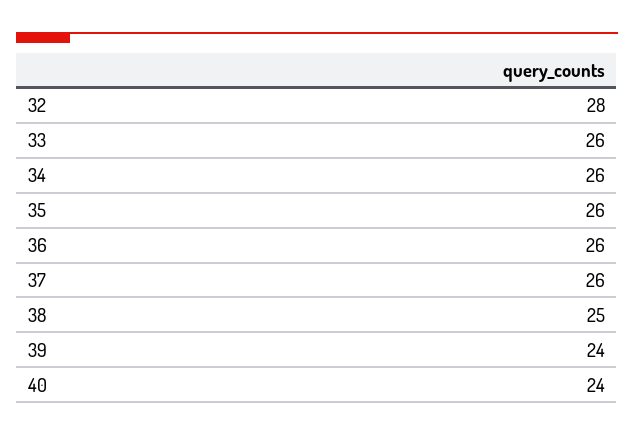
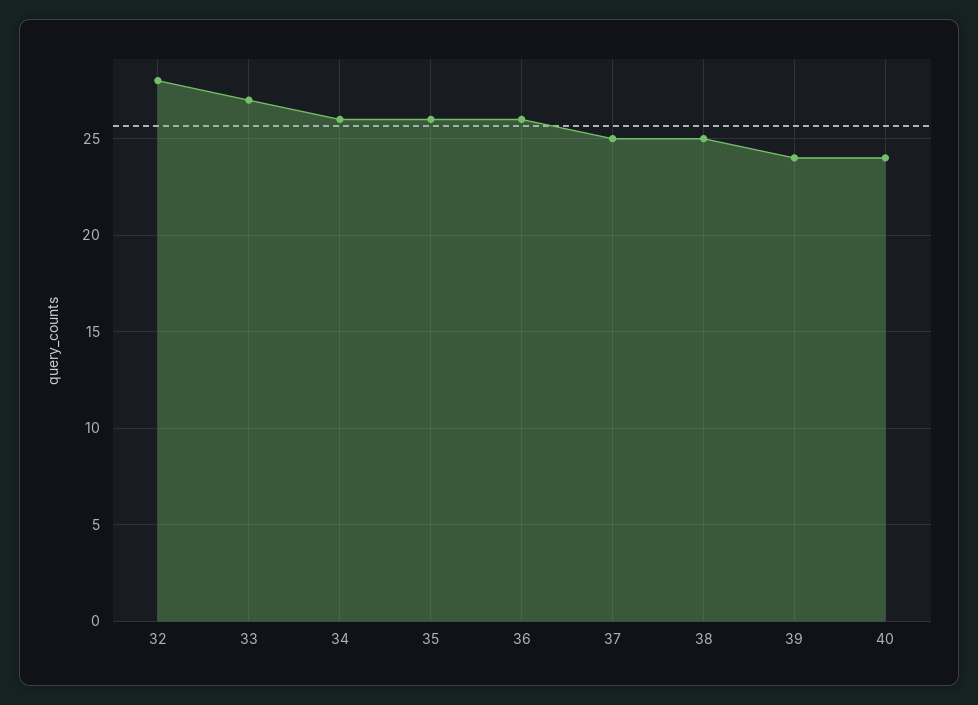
33: 26 -> 27
37: 26 -> 25

